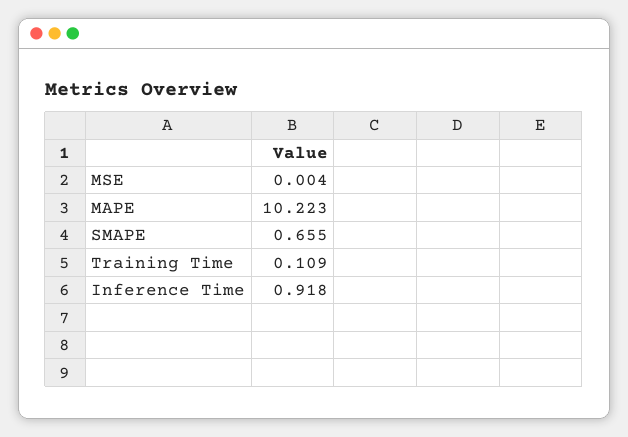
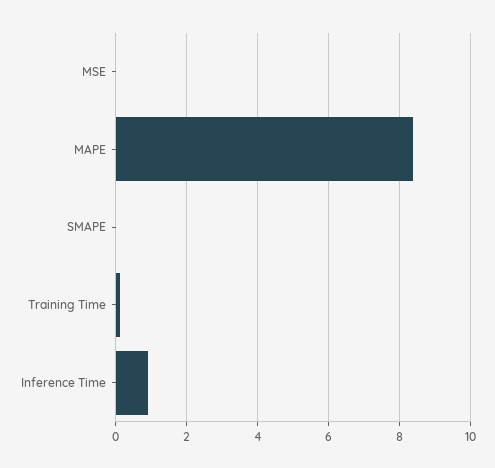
MAPE: 10.223 -> 8.4
SMAPE: 0.655 -> 0

